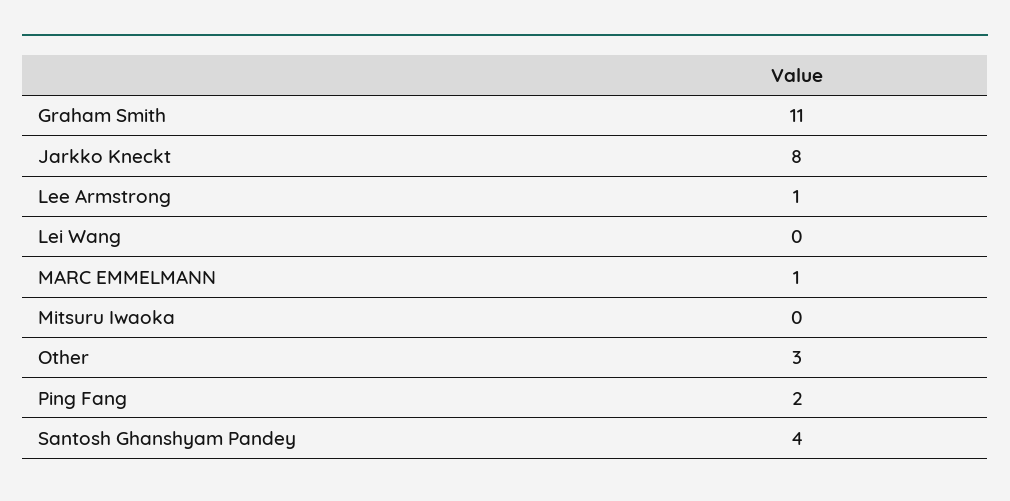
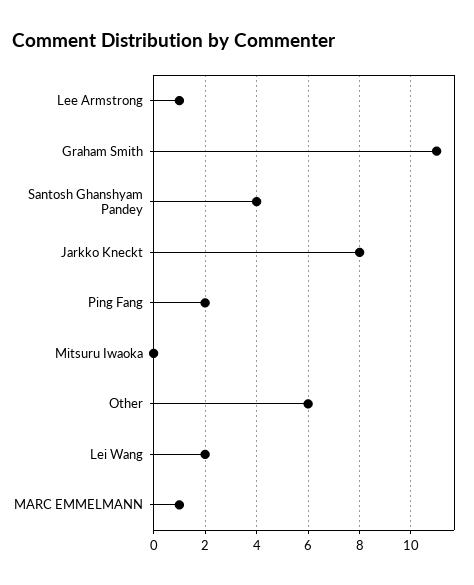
Lei Wang: 0 -> 2
Other: 3 -> 6

